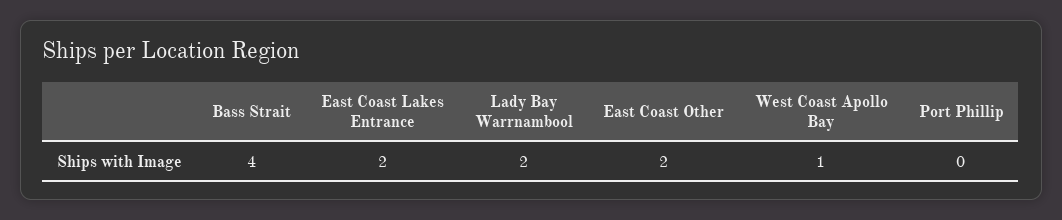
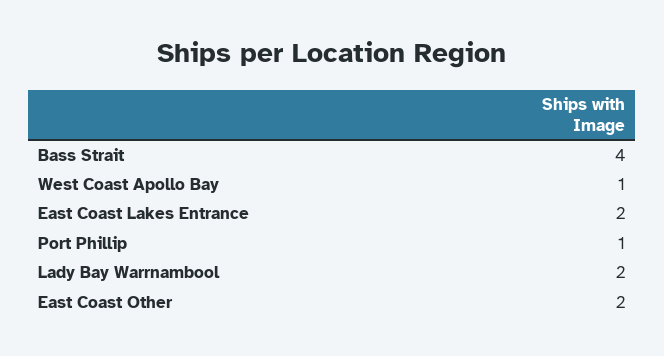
Port Phillip: 0 -> 1

